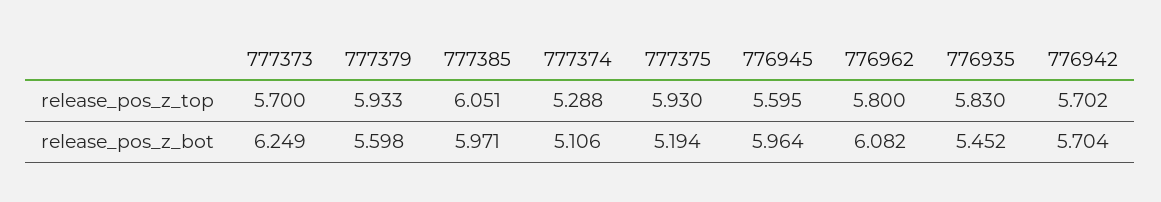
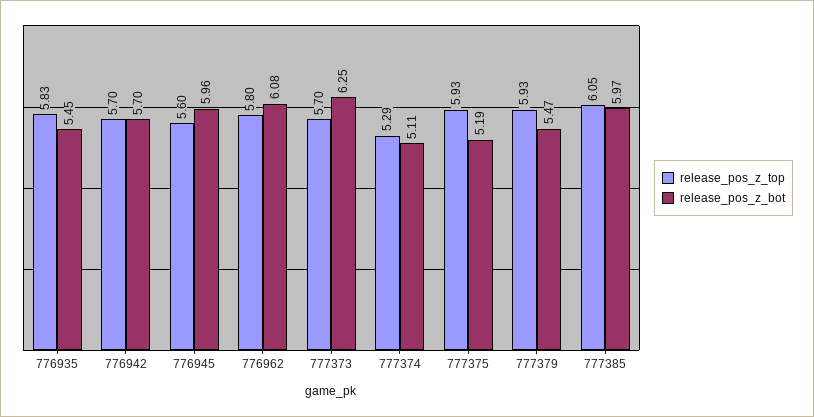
release_pos_z_bot, 777379: 5.598 -> 5.47

